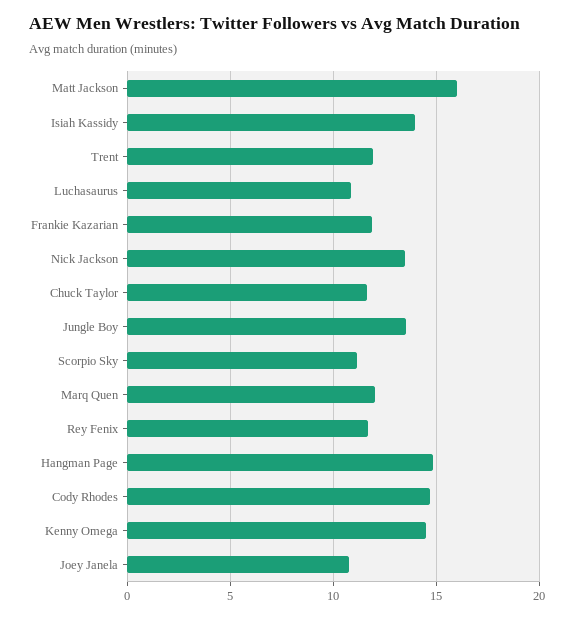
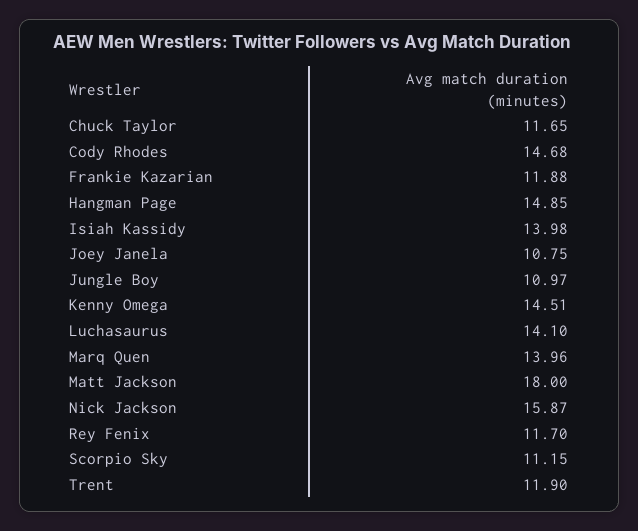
Matt Jackson: 16 -> 18
Luchasaurus: 11 -> 14.1
Nick Jackson: 13.5 -> 15.87
Jungle Boy: 13.5 -> 10.97
Marq Quen: 12 -> 13.96

